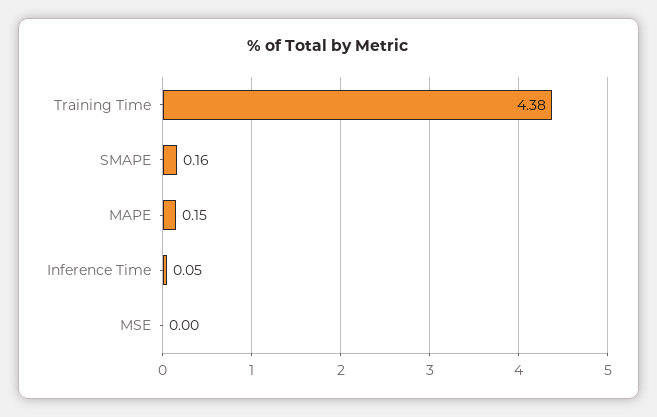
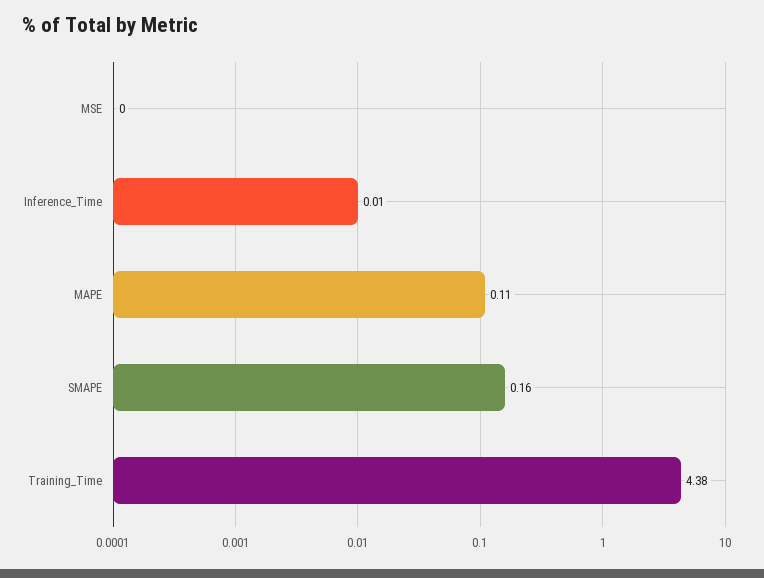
MAPE: 0.15 -> 0.11
Inference Time: 0.05 -> 0.01

